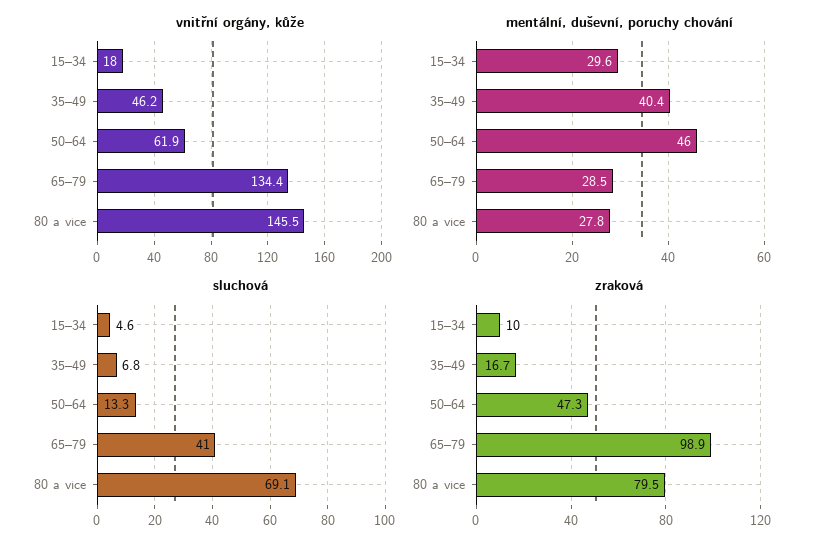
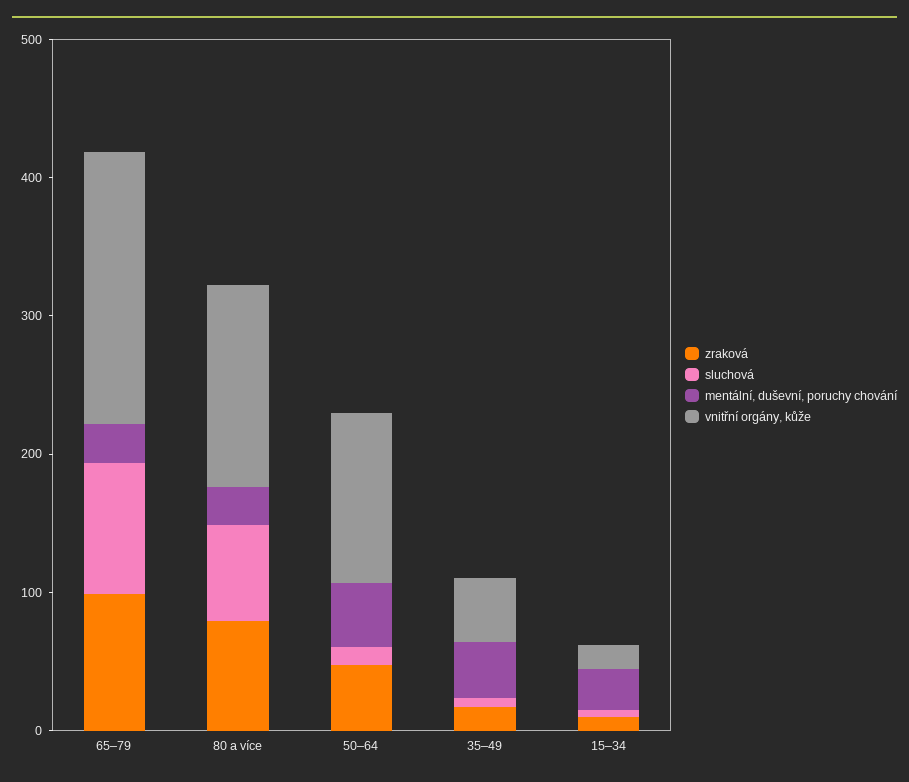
vnitřní orgány, kůže, 50–64: 61.9 -> 120
vnitřní orgány, kůže, 65–79: 134.4 -> 200
sluchová, 65–79: 41 -> 100

